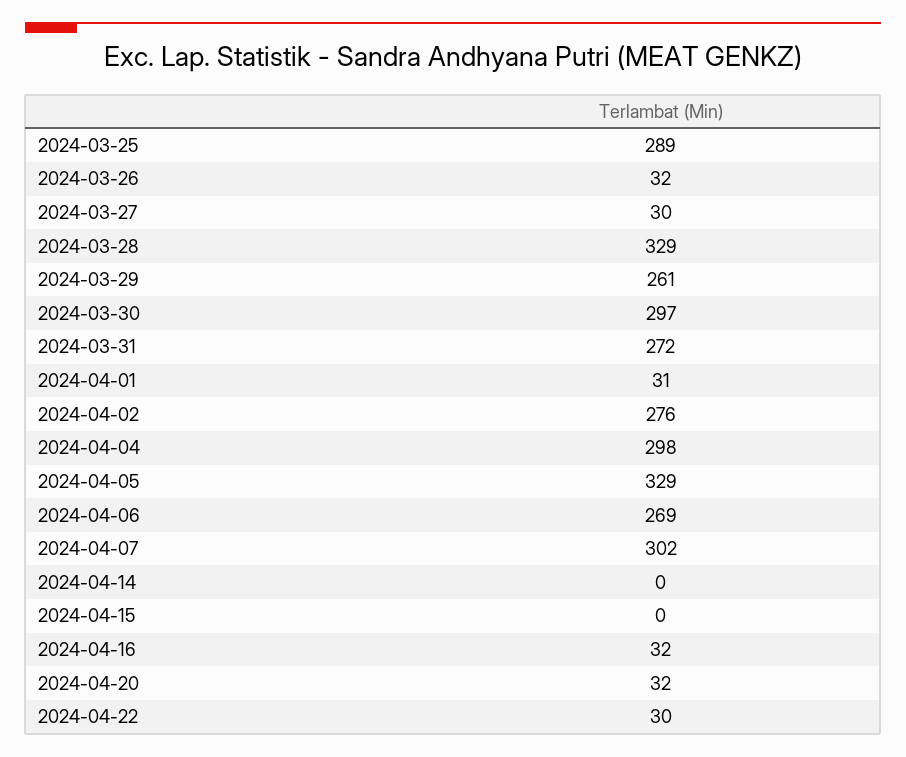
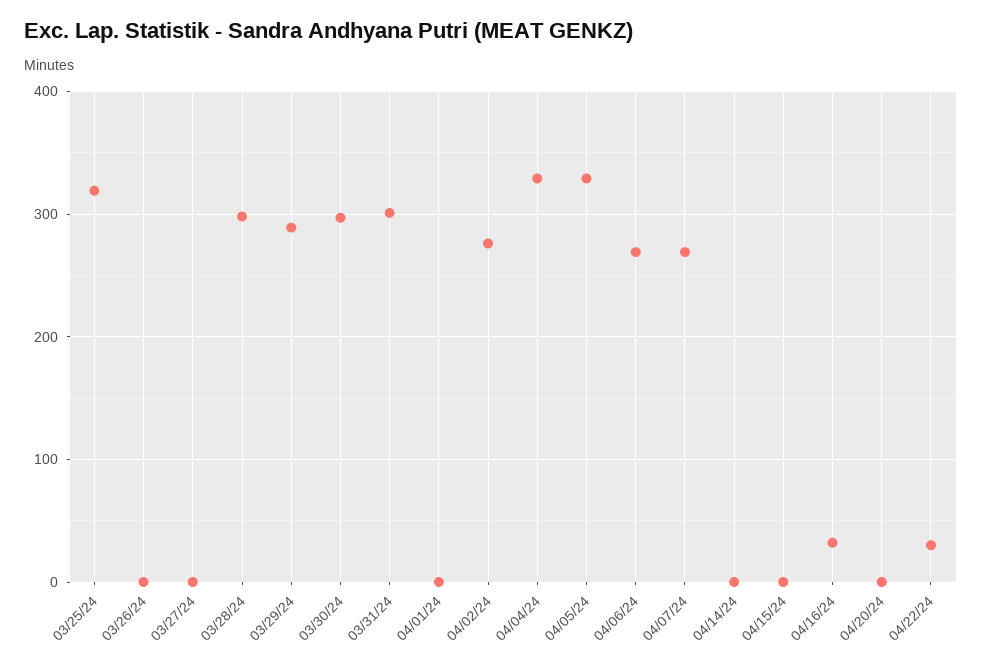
2024-03-25: 289 -> 320
2024-03-26: 32 -> 0
2024-03-27: 30 -> 0
2024-03-28: 329 -> 300
2024-03-29: 261 -> 290
2024-03-31: 272 -> 300
2024-04-01: 31 -> 0
2024-04-04: 298 -> 330
2024-04-07: 302 -> 270
2024-04-20: 32 -> 0

